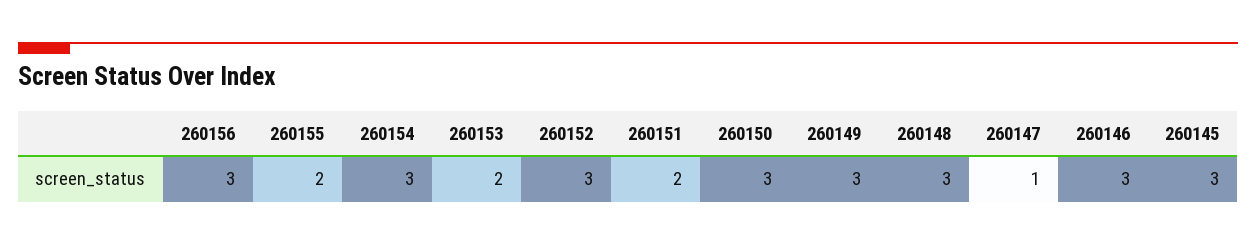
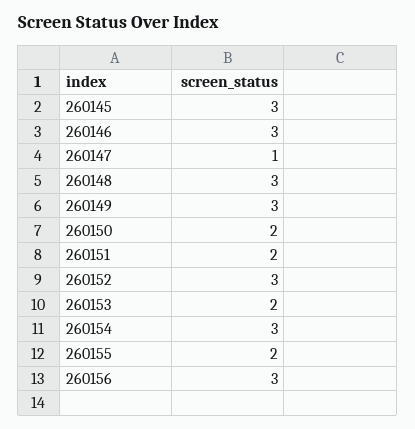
260150: 3 -> 2

